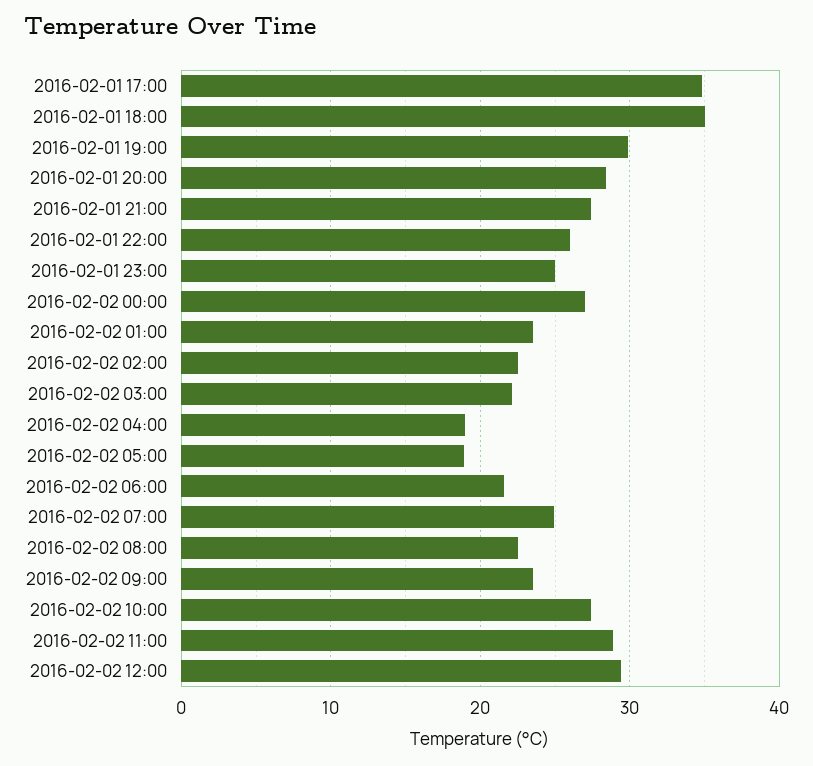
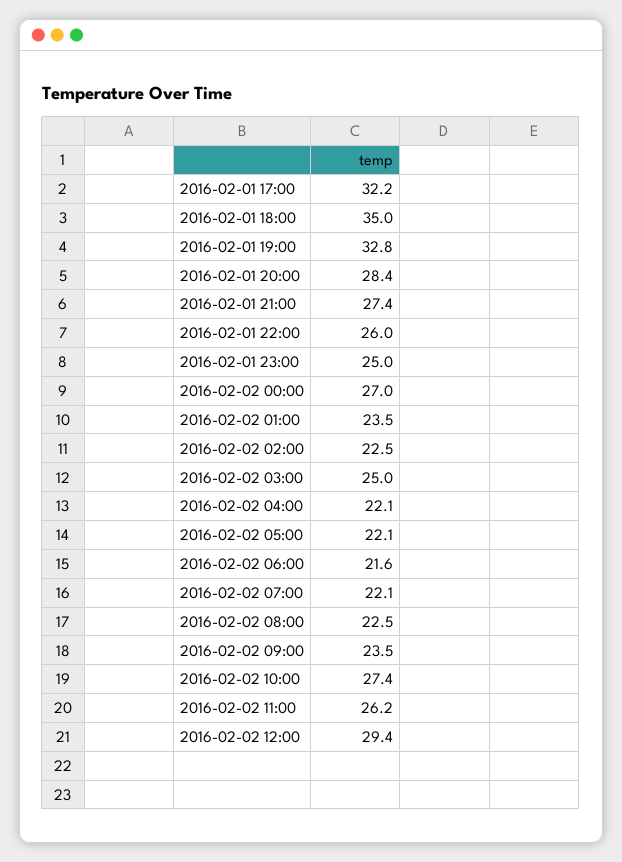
2016-02-01 17:00: 35 -> 32.2
2016-02-01 19:00: 30 -> 32.8
2016-02-02 03:00: 22 -> 25
2016-02-02 04:00: 19 -> 22.1
2016-02-02 05:00: 19 -> 22.1
2016-02-02 07:00: 25 -> 22.1
2016-02-02 11:00: 29 -> 26.2

